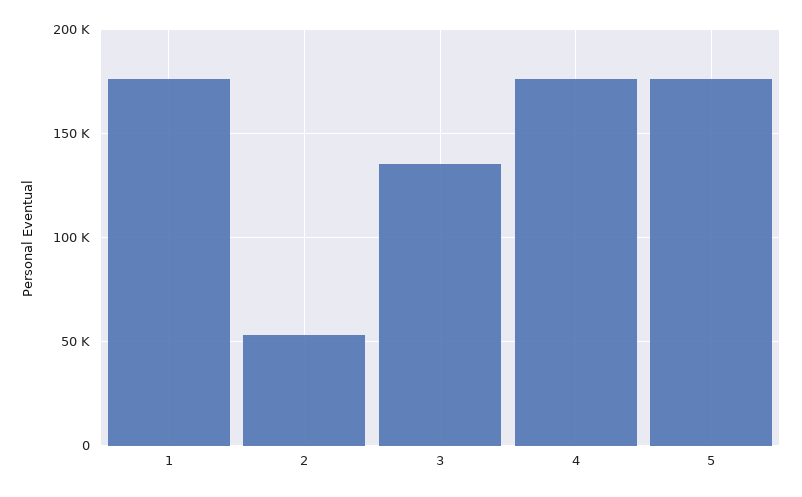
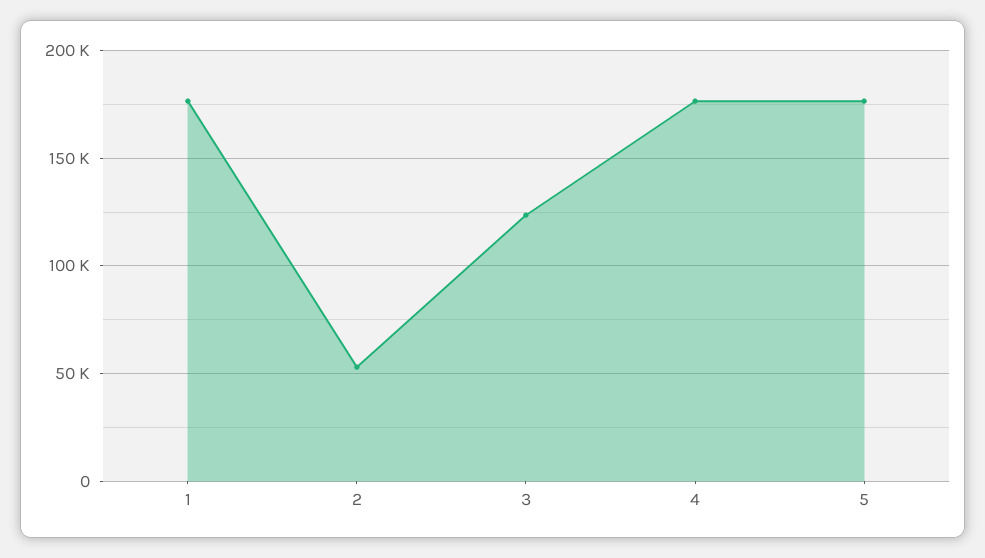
3: 135000 -> 125000

